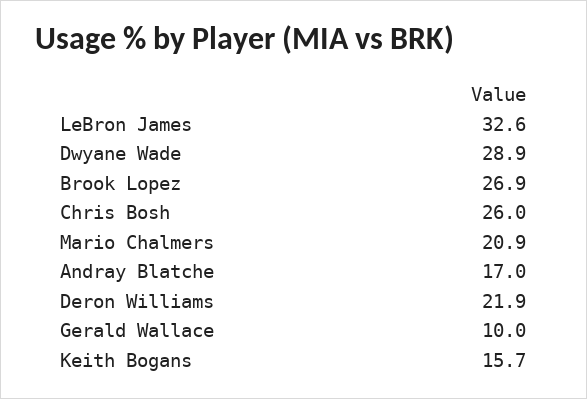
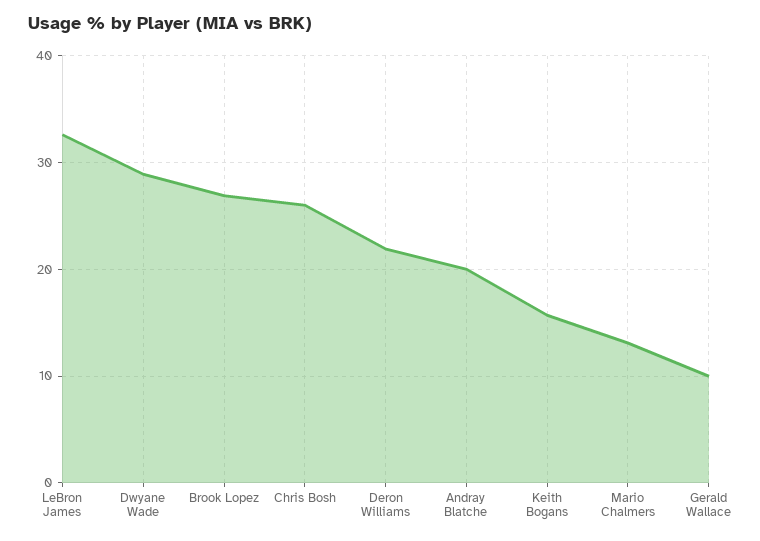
Mario Chalmers: 20.9 -> 13
Andray Blatche: 17 -> 20

